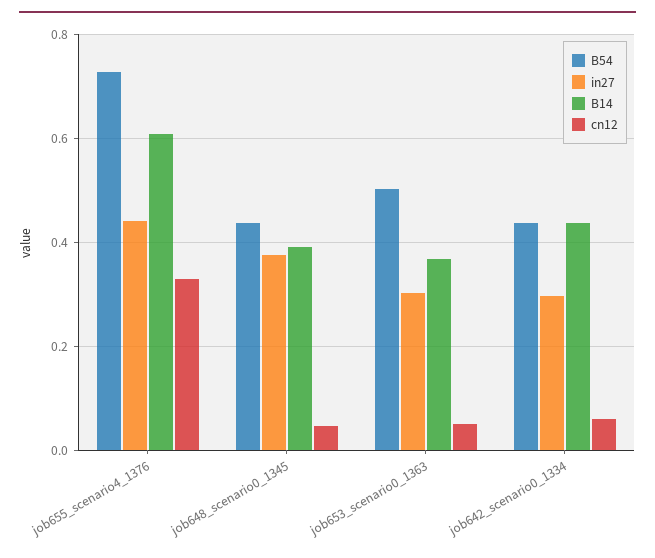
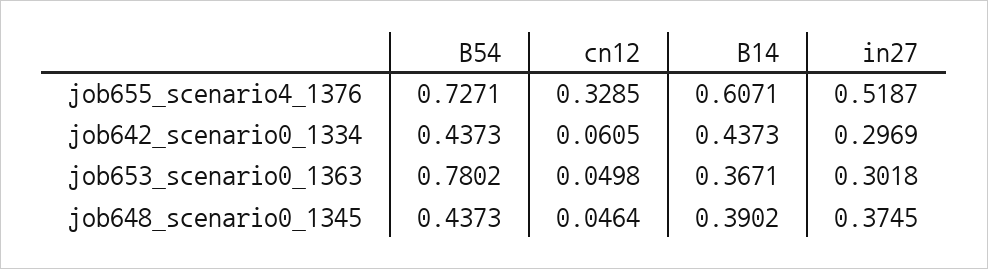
in27, job655_scenario4_1376: 0.44 -> 0.5187
B54, job653_scenario0_1363: 0.5 -> 0.7802

